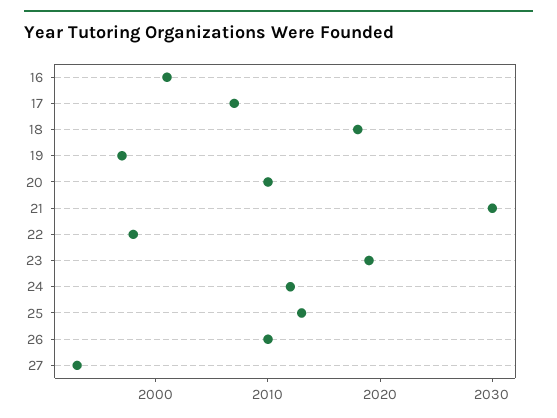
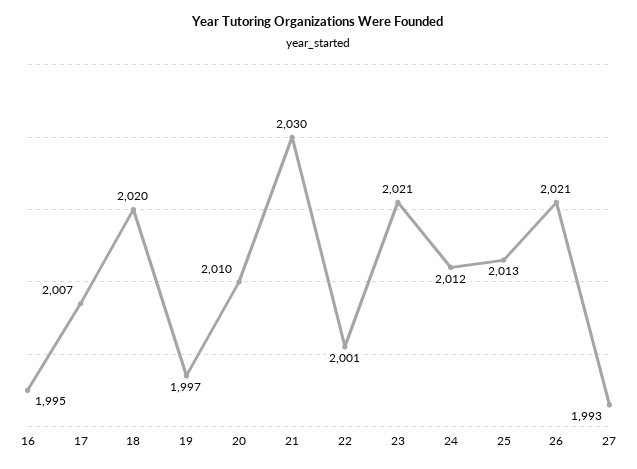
16: 2001 -> 1995
18: 2018 -> 2020
22: 1998 -> 2001
23: 2019 -> 2021
26: 2010 -> 2021

